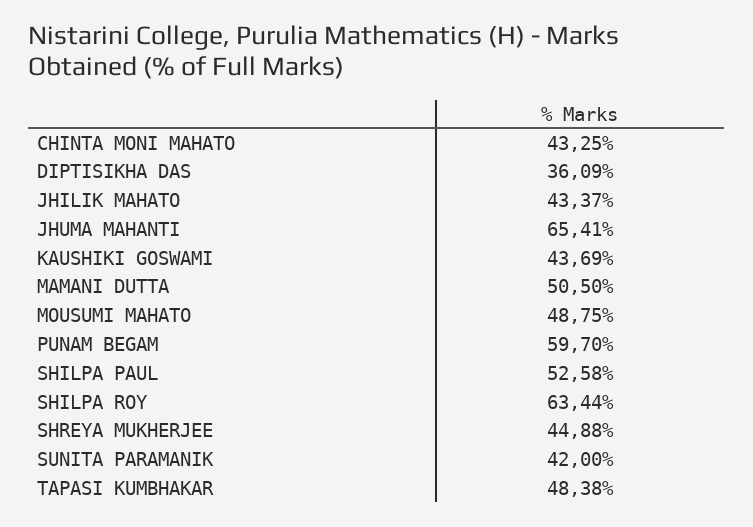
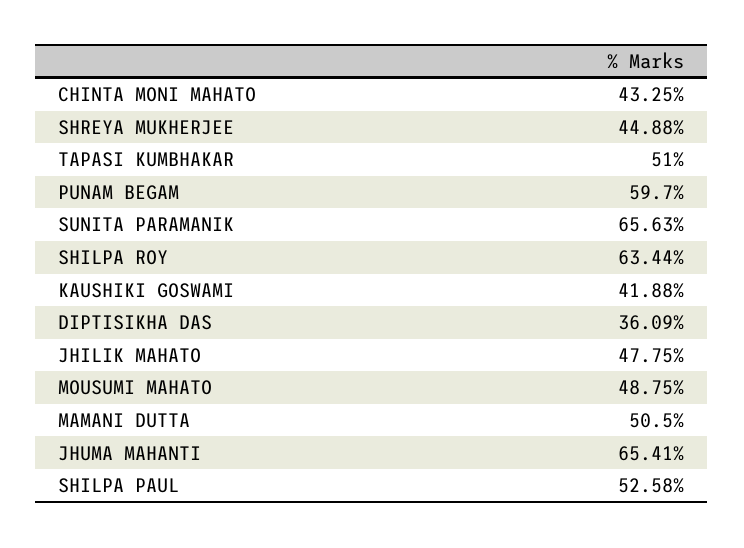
JHILIK MAHATO: 43.37 -> 47.75
KAUSHIKI GOSWAMI: 43.69 -> 41.88
SUNITA PARAMANIK: 42 -> 65.63
TAPASI KUMBHAKAR: 48.38 -> 51

